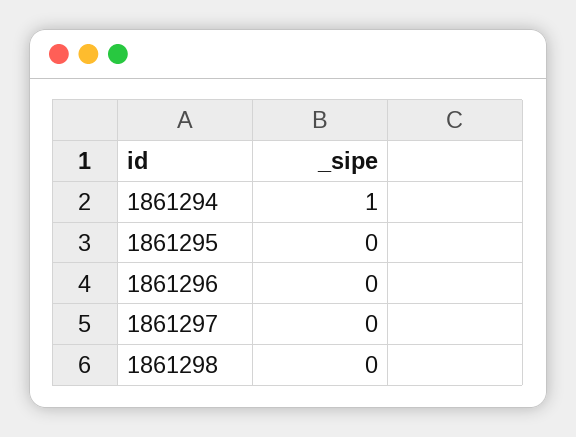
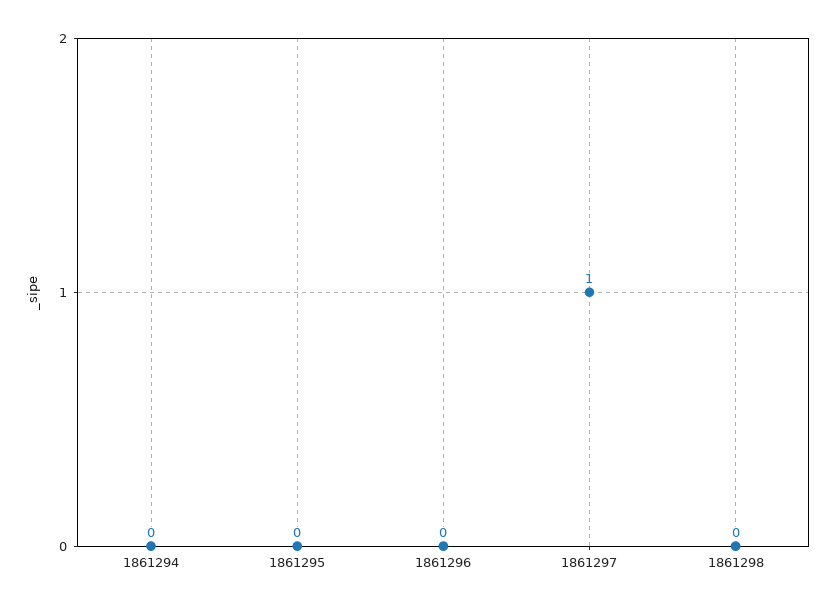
1861294: 1 -> 0
1861297: 0 -> 1

